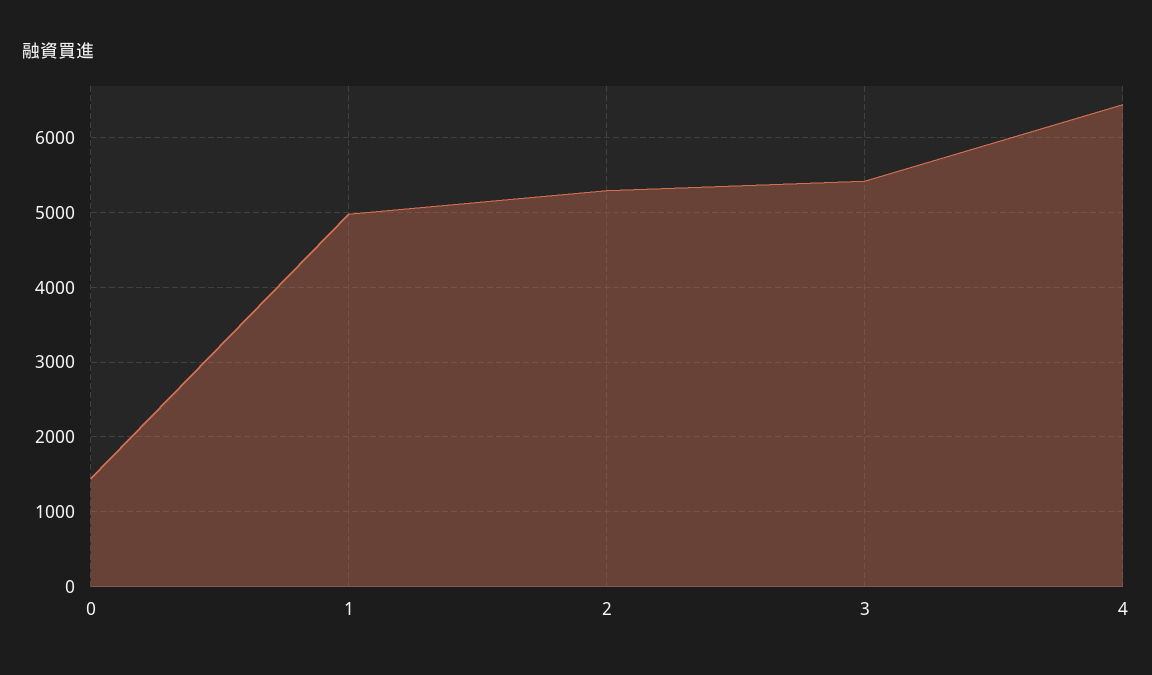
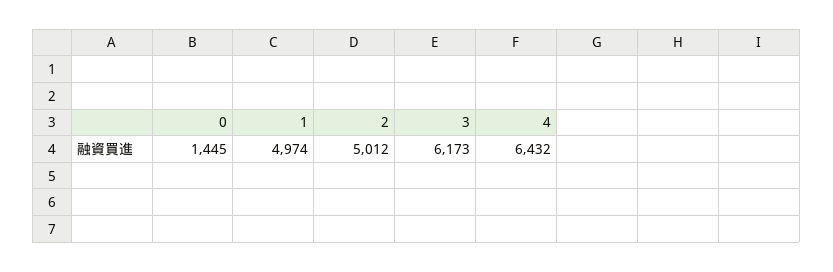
2: 5300 -> 5012
3: 5400 -> 6173

